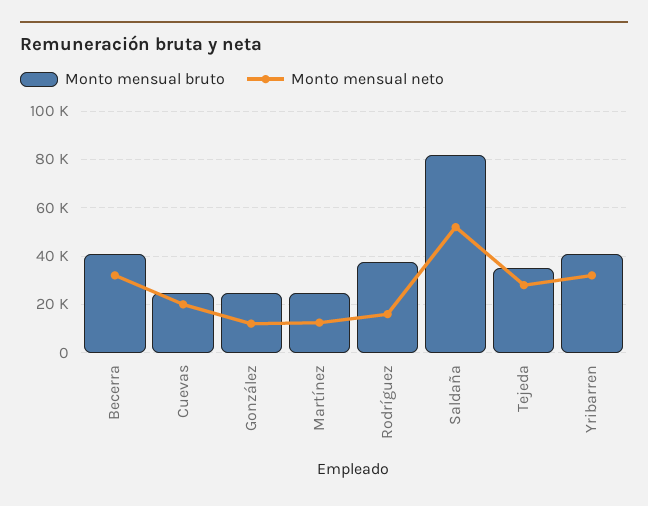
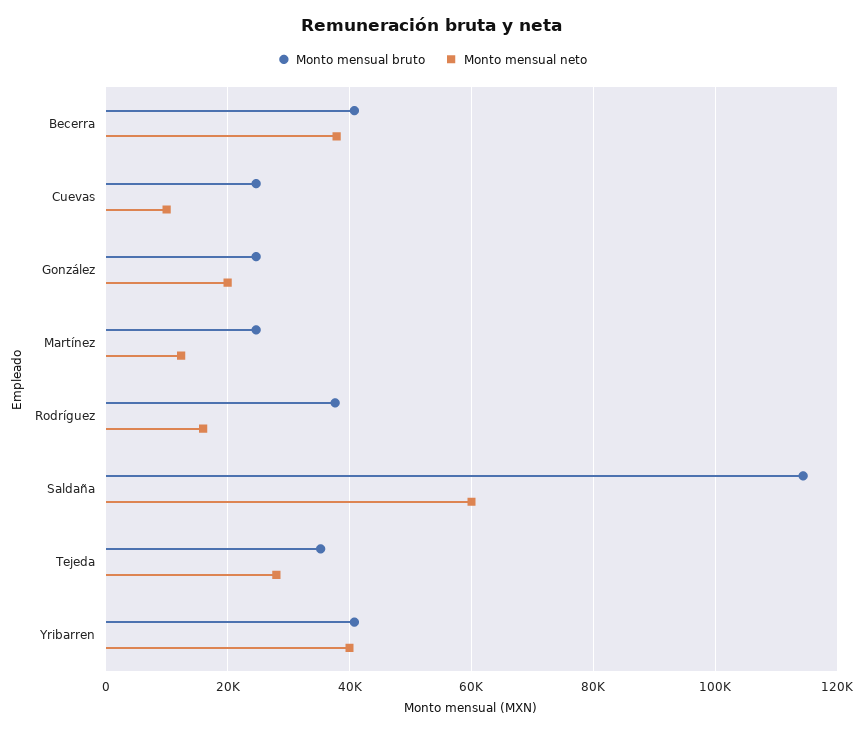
Monto mensual neto, Becerra: 32500 -> 38000
Monto mensual neto, Cuevas: 20000 -> 10000
Monto mensual neto, González: 12500 -> 20000
Monto mensual bruto, Saldaña: 82500 -> 114000
Monto mensual neto, Saldaña: 52500 -> 60000
Monto mensual neto, Yribarren: 32500 -> 40000

